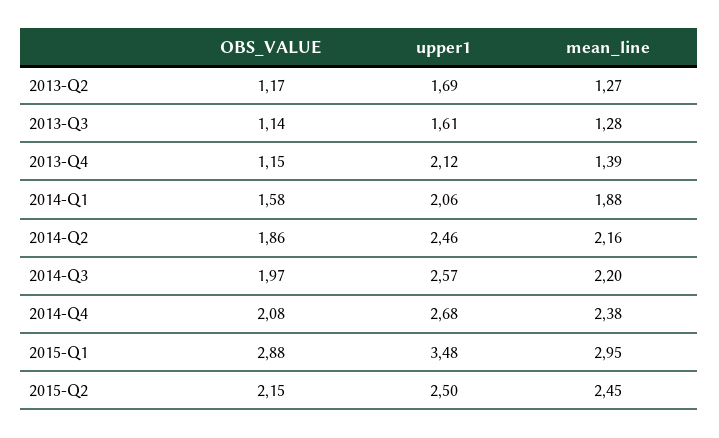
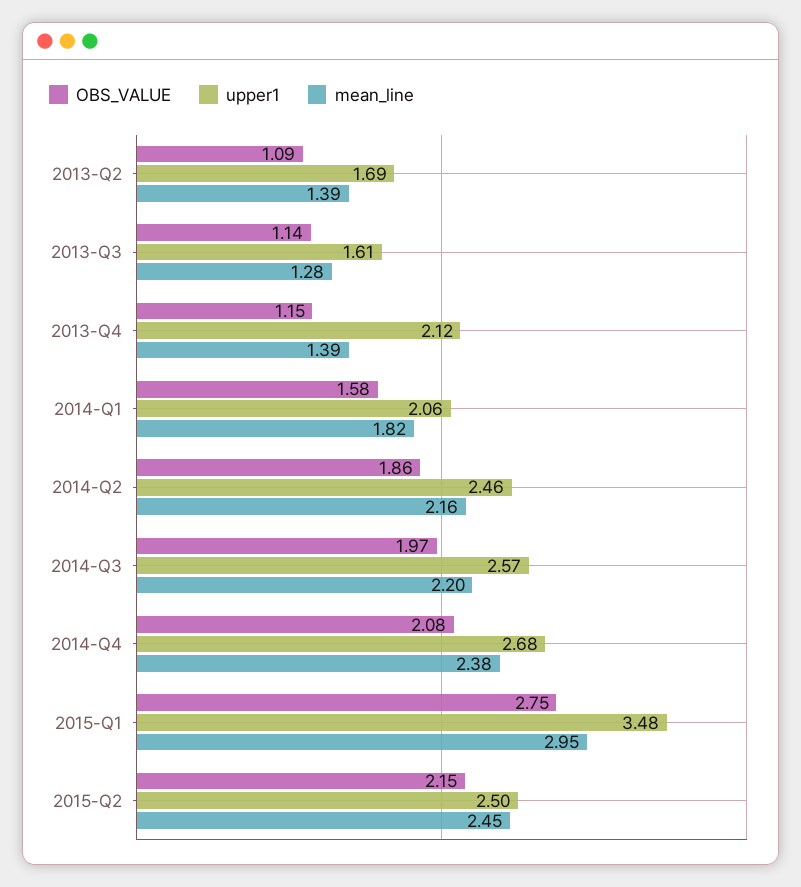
OBS_VALUE, 2013-Q2: 1.17 -> 1.09
mean_line, 2013-Q2: 1.27 -> 1.39
mean_line, 2014-Q1: 1.88 -> 1.82
OBS_VALUE, 2015-Q1: 2.88 -> 2.75

